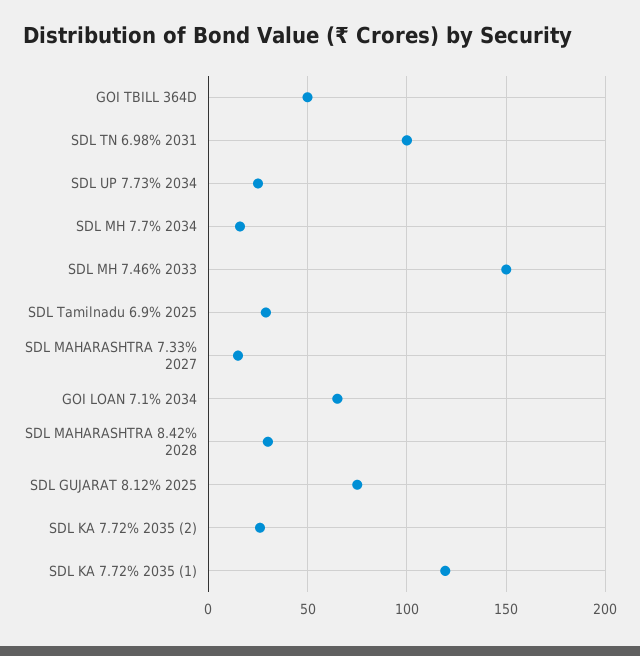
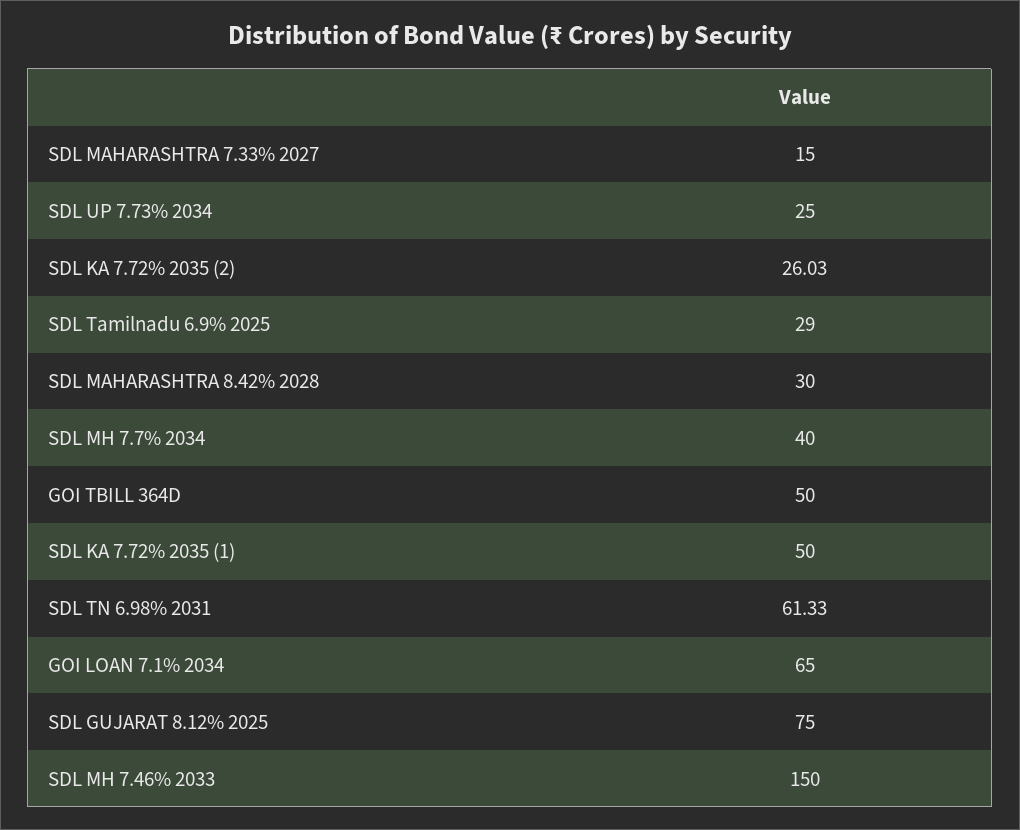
SDL TN 6.98% 2031: 100 -> 61.33
SDL MH 7.7% 2034: 15 -> 40
SDL KA 7.72% 2035 (1): 120 -> 50

